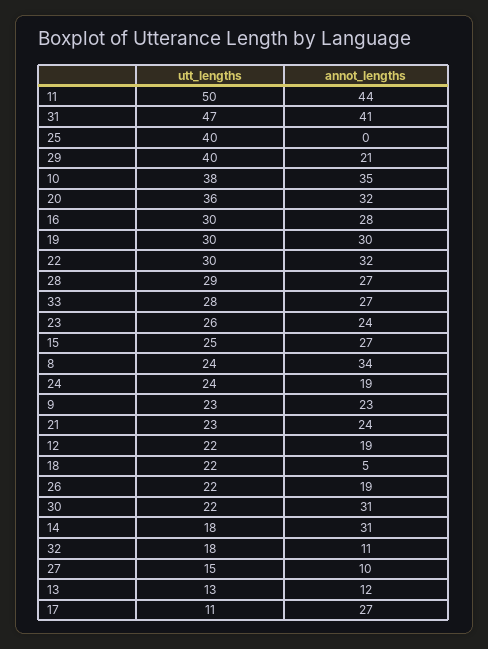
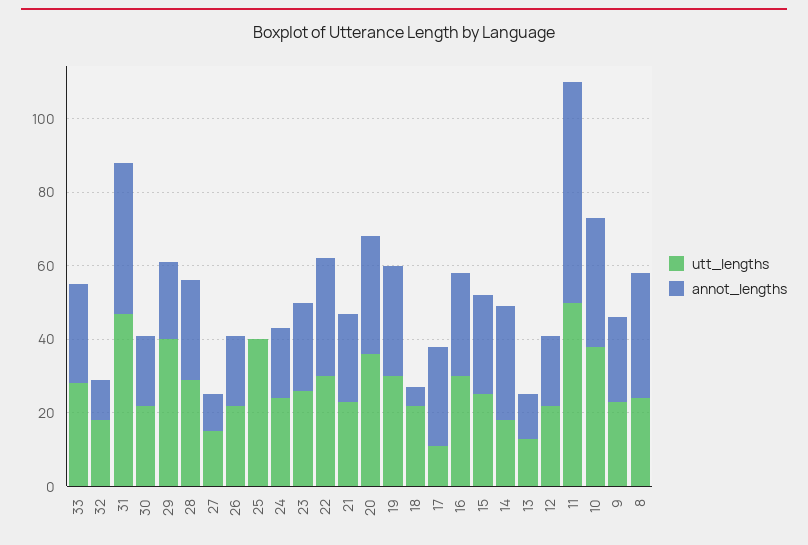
annot_lengths, 11: 44 -> 60
annot_lengths, 30: 31 -> 20

